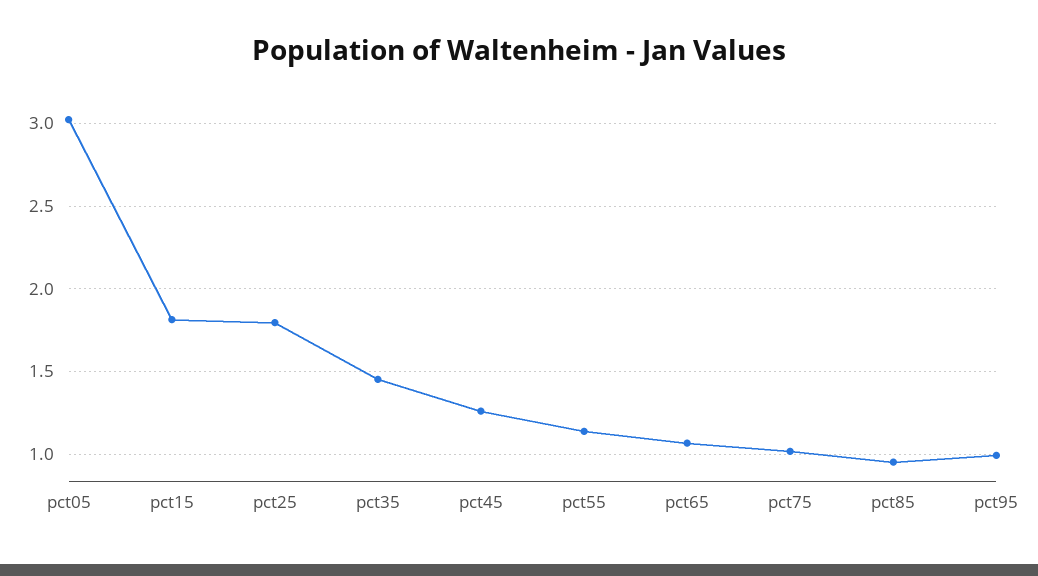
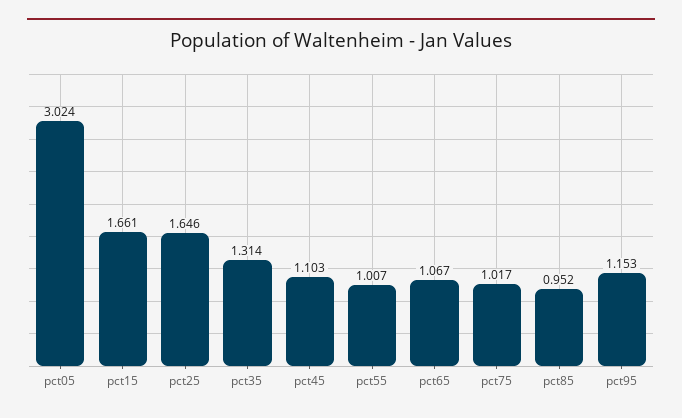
pct15: 1.8 -> 1.661
pct25: 1.8 -> 1.646
pct35: 1.45 -> 1.314
pct45: 1.25 -> 1.103
pct55: 1.15 -> 1.007
pct95: 1 -> 1.153

